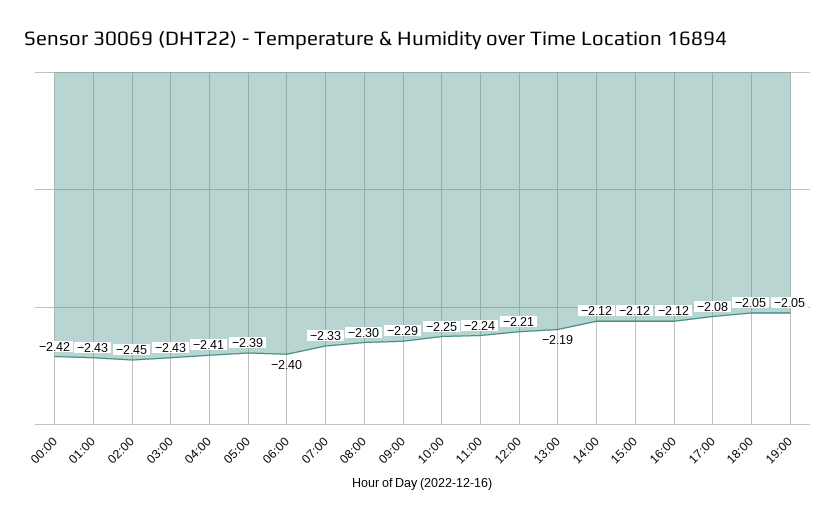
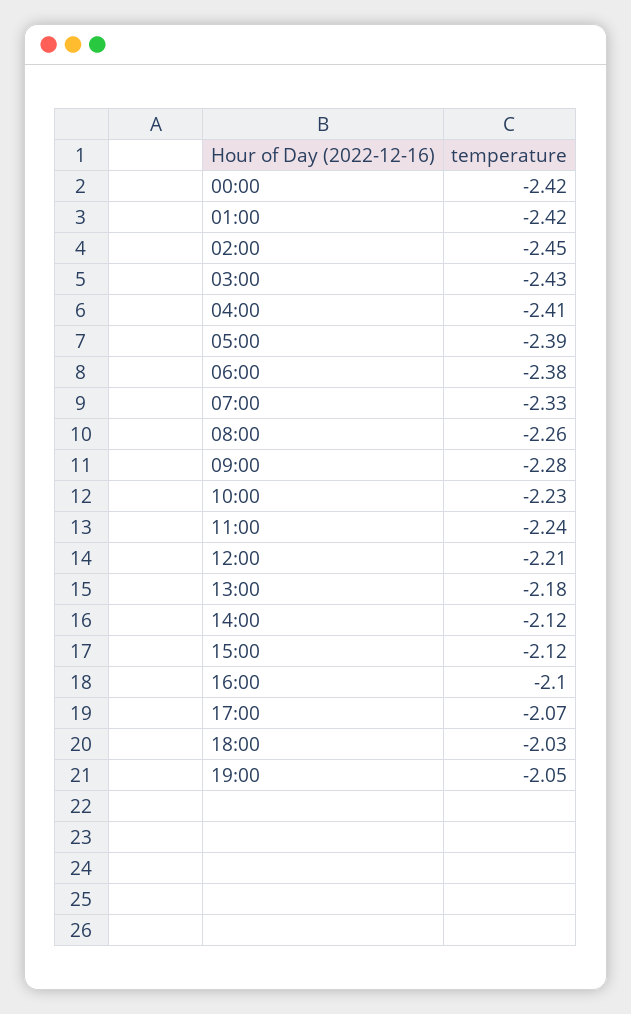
01:00: -2.43 -> -2.42
06:00: -2.4 -> -2.38
08:00: -2.3 -> -2.26
09:00: -2.29 -> -2.28
10:00: -2.25 -> -2.23
13:00: -2.19 -> -2.18
16:00: -2.12 -> -2.1
17:00: -2.08 -> -2.07
18:00: -2.05 -> -2.03

